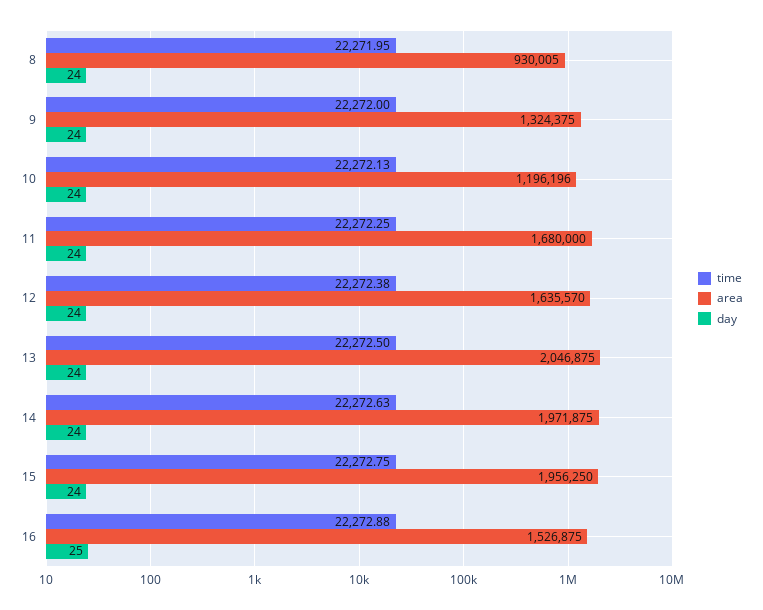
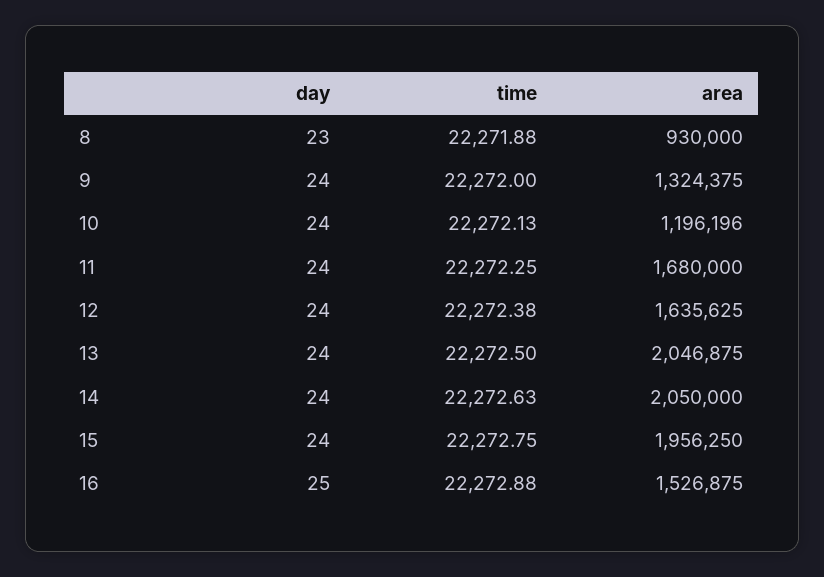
time, 8: 22271.95 -> 22271.88
area, 8: 930005 -> 930000
day, 8: 24 -> 23
area, 12: 1635570 -> 1635625
area, 14: 1971875 -> 2050000

